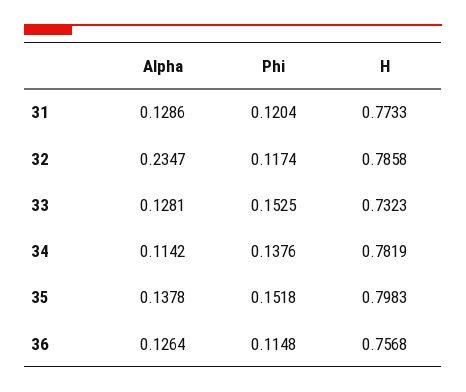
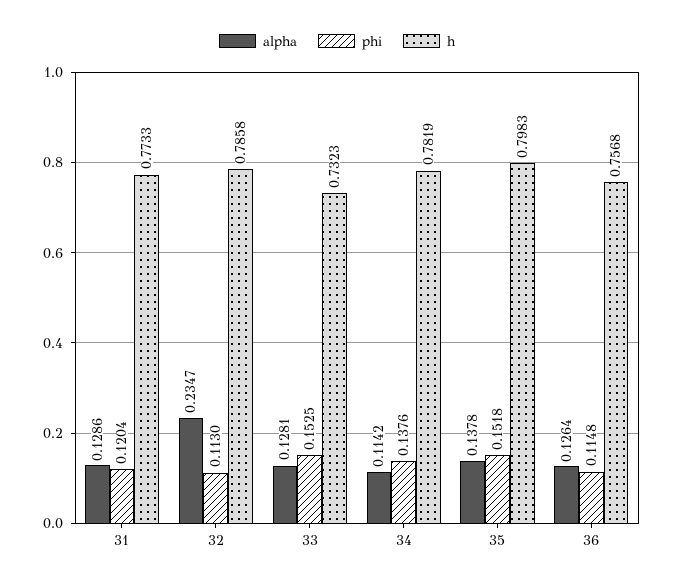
Phi, 32: 0.1174 -> 0.113

